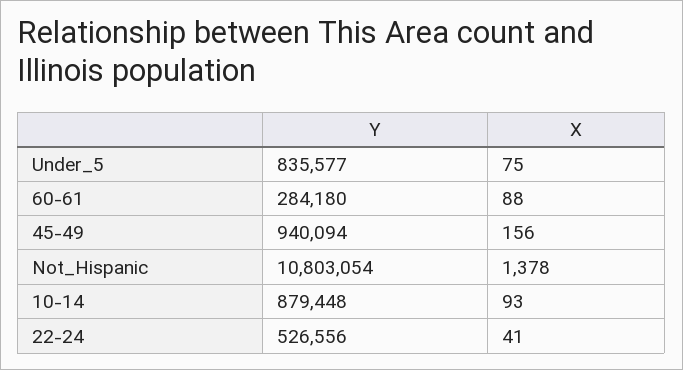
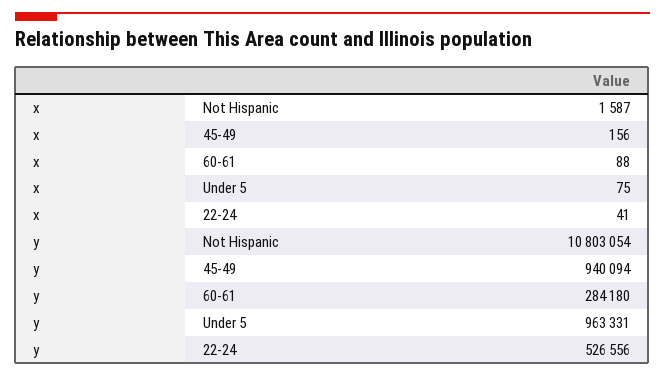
Y, Under_5: 835577 -> 963331
X, Not_Hispanic: 1378 -> 1587
Y, 10-14: 879448 -> none
X, 10-14: 93 -> none

